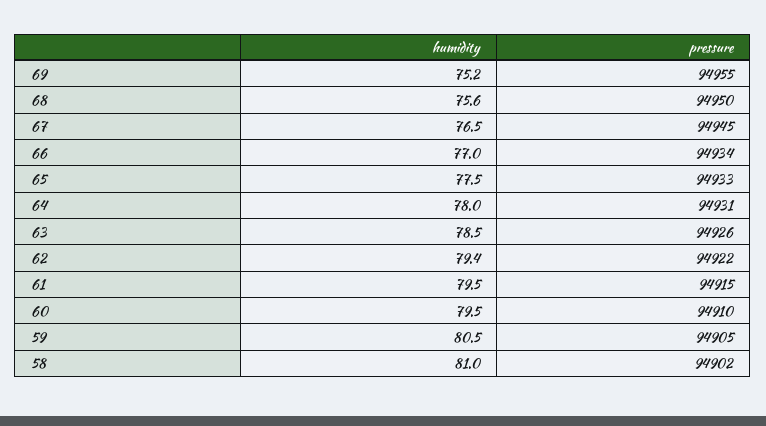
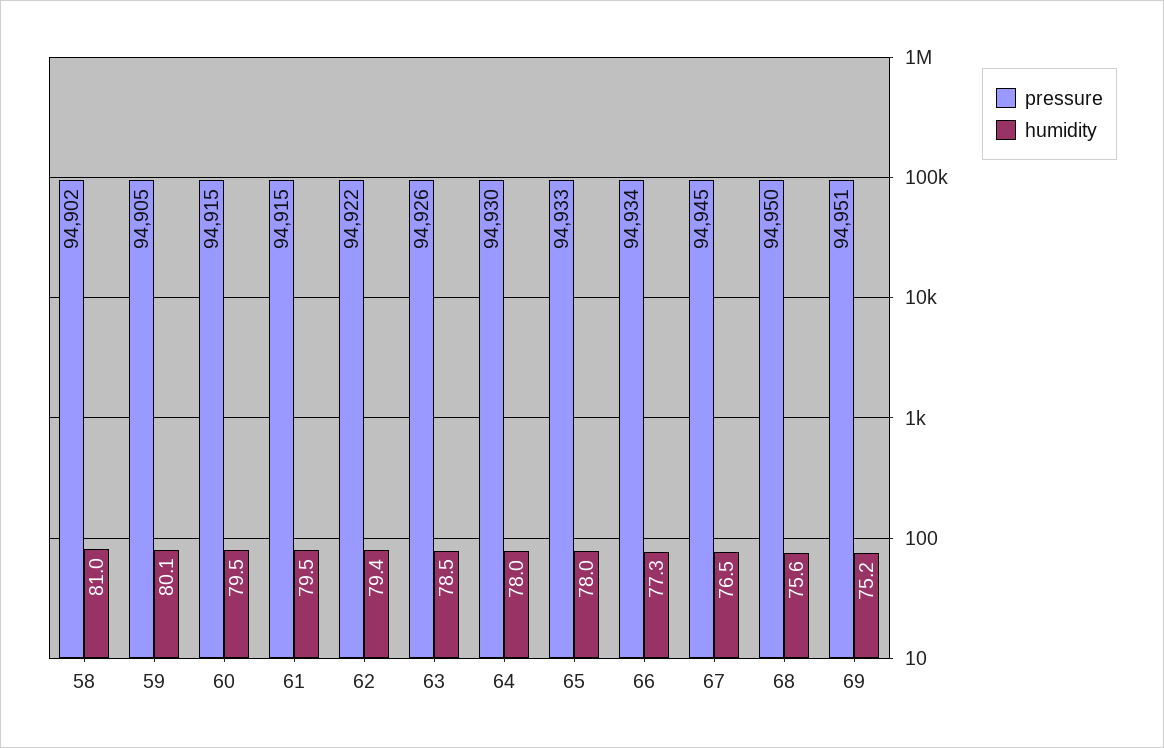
pressure, 69: 94955 -> 94951
humidity, 66: 77 -> 77.3
humidity, 65: 77.5 -> 78
pressure, 64: 94931 -> 94930
pressure, 60: 94910 -> 94915
humidity, 59: 80.5 -> 80.1

